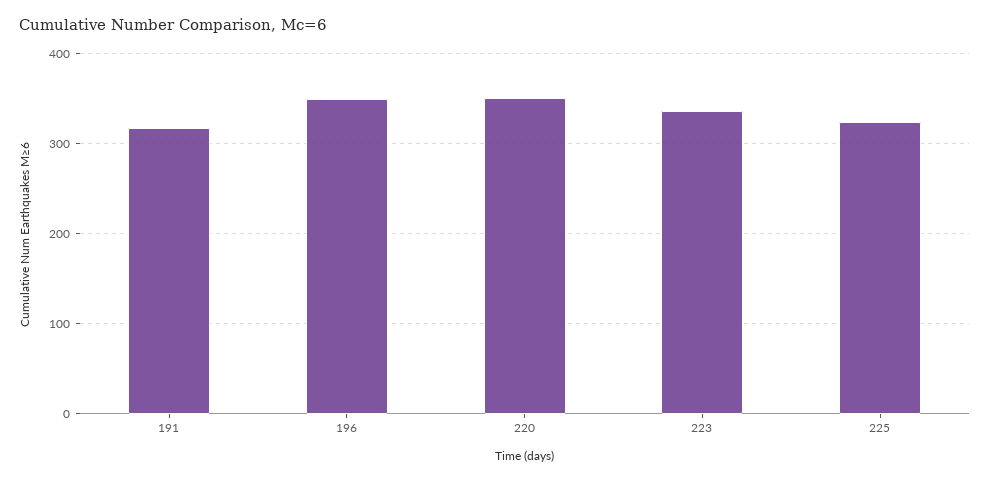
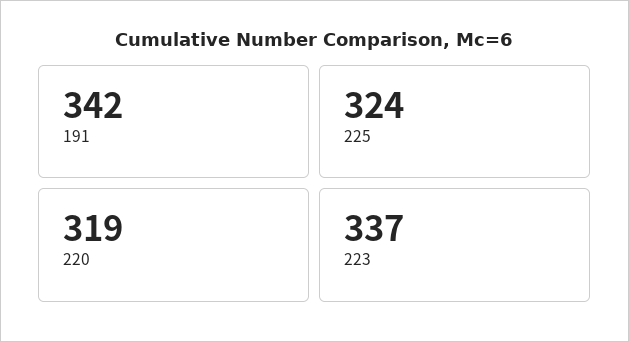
191: 320 -> 342
196: 350 -> none
220: 350 -> 319

